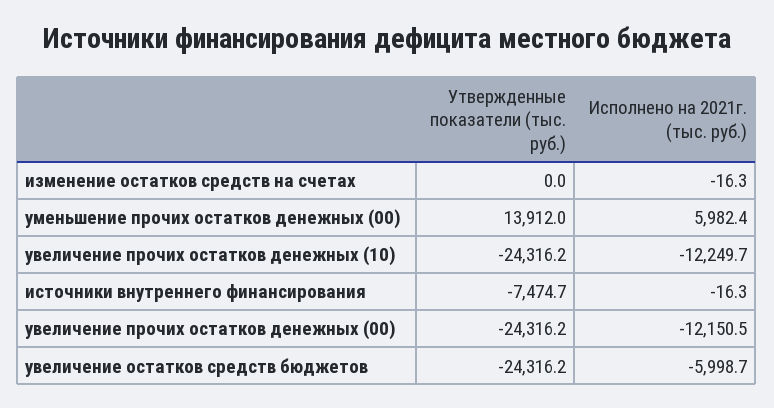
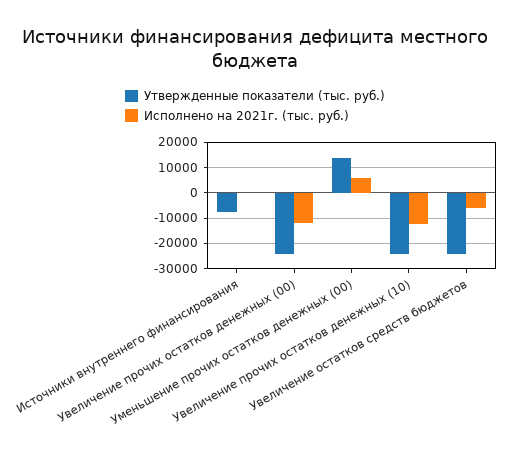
Утвержденные показатели (тыс. руб.), изменение остатков средств на счетах: 0 -> none
Исполнено на 2021г. (тыс. руб.), изменение остатков средств на счетах: -16.3 -> none

